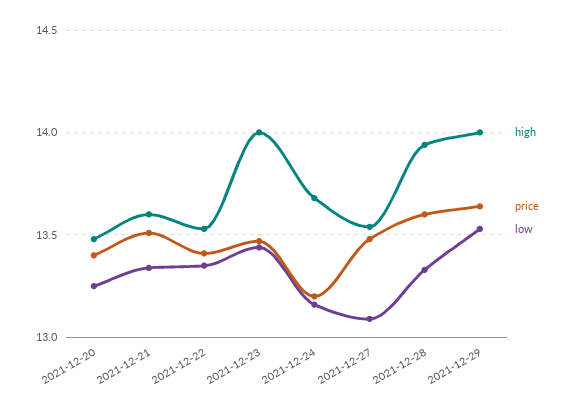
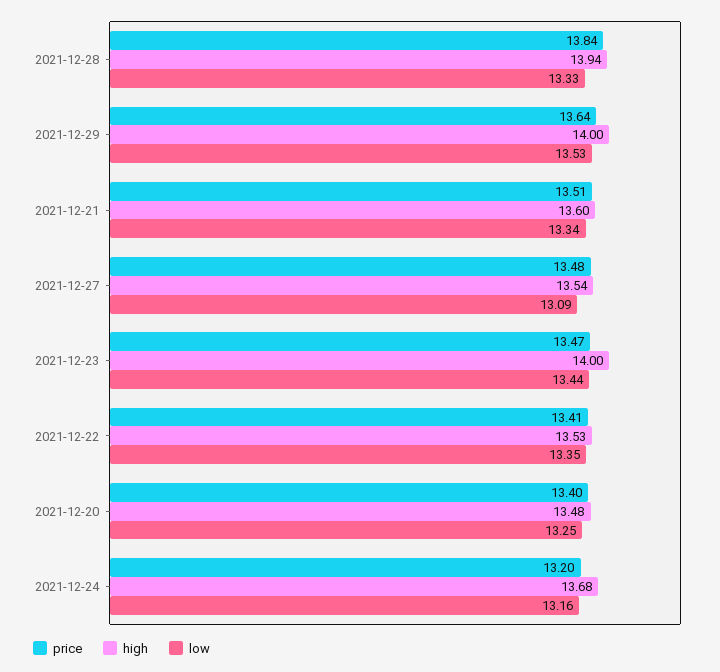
price, 2021-12-28: 13.6 -> 13.84

